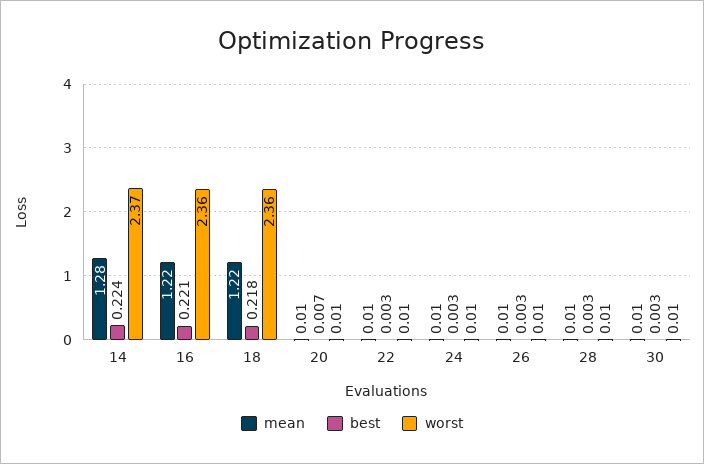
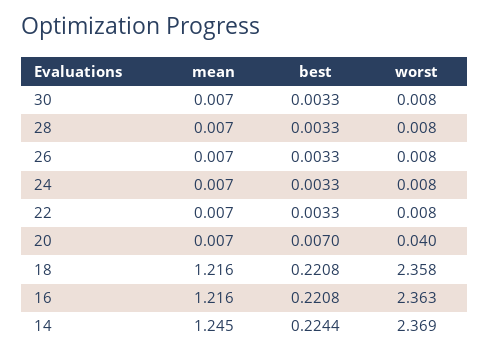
mean, 14: 1.28 -> 1.245
best, 18: 0.218 -> 0.2208
worst, 20: 0.01 -> 0.04

